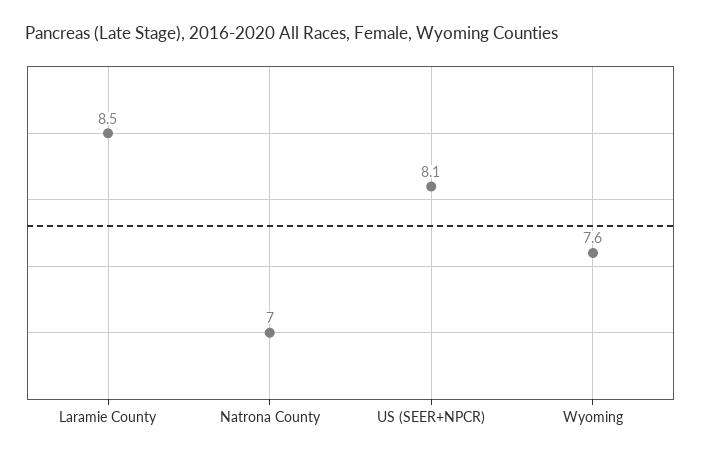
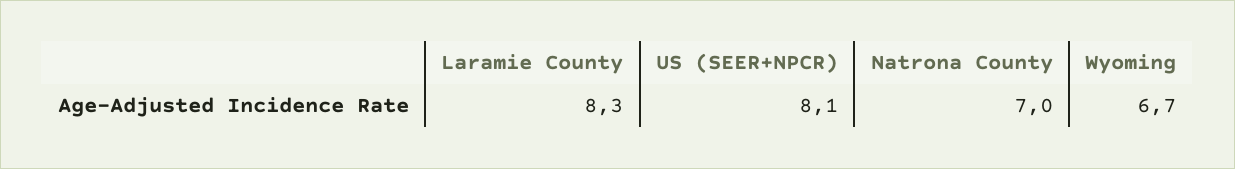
Laramie County: 8.5 -> 8.3
Wyoming: 7.6 -> 6.7

